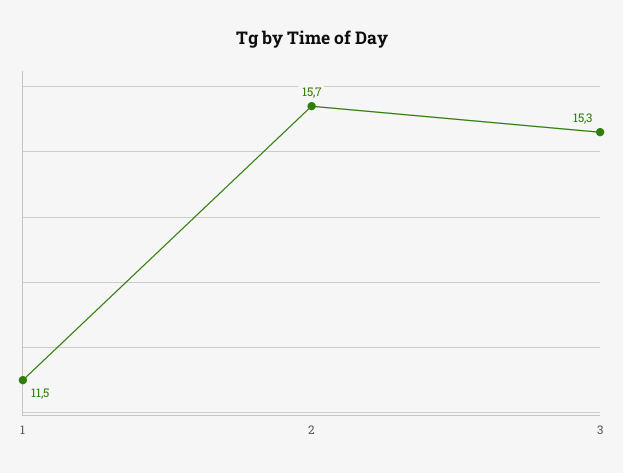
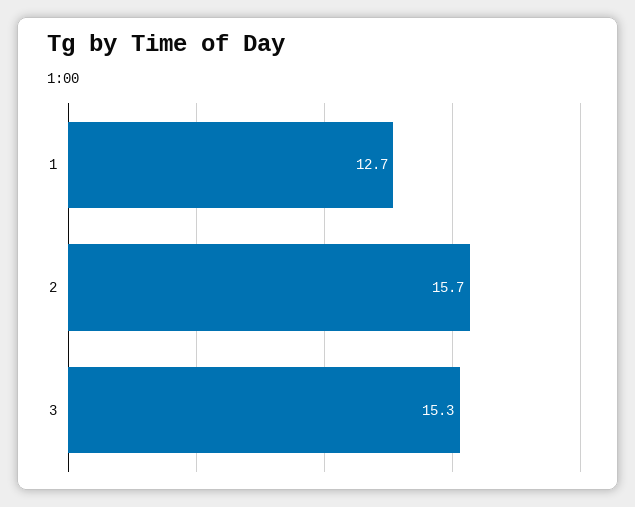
1: 11.5 -> 12.7

